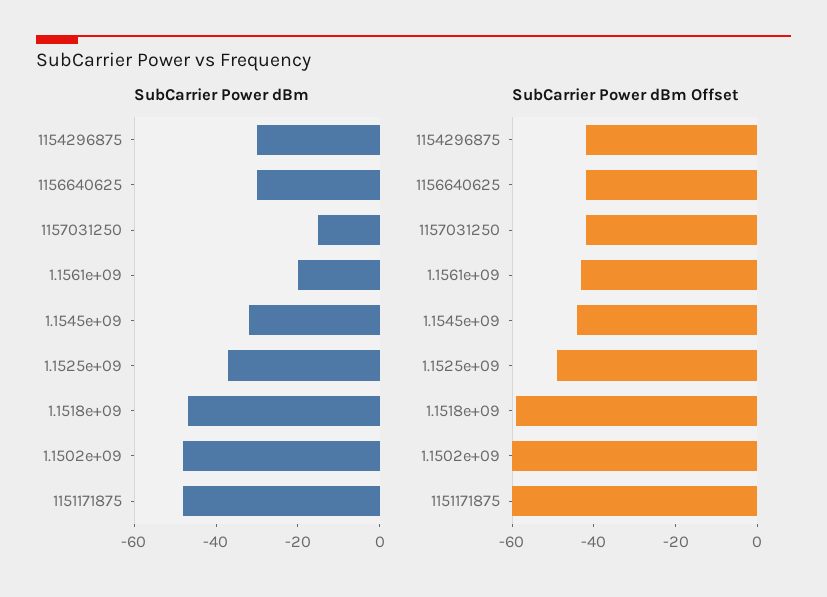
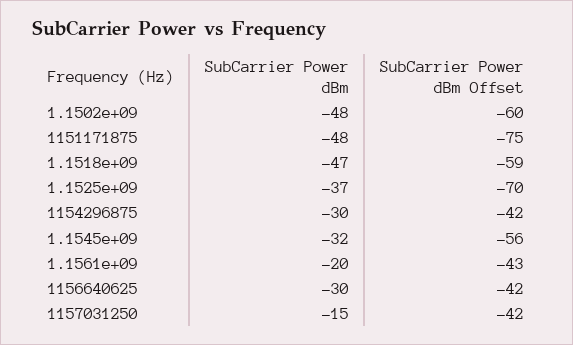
SubCarrier Power dBm Offset, 1.1545e+09: -45 -> -56
SubCarrier Power dBm Offset, 1.1525e+09: -50 -> -70
SubCarrier Power dBm Offset, 1151171875: -60 -> -75

